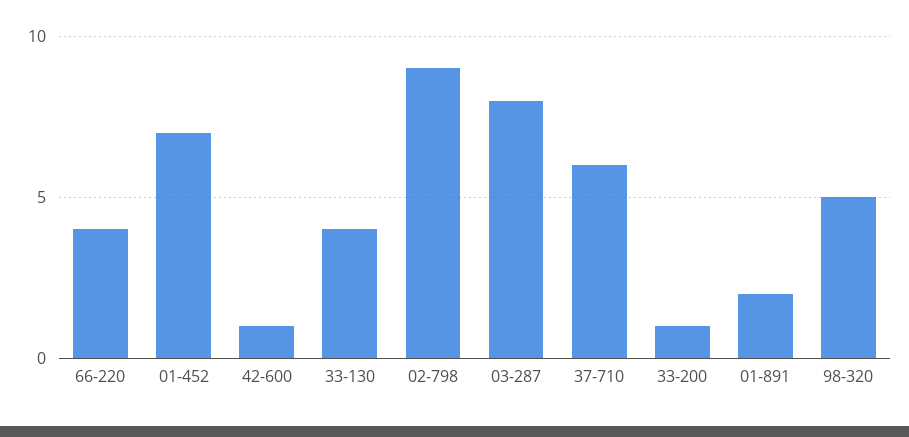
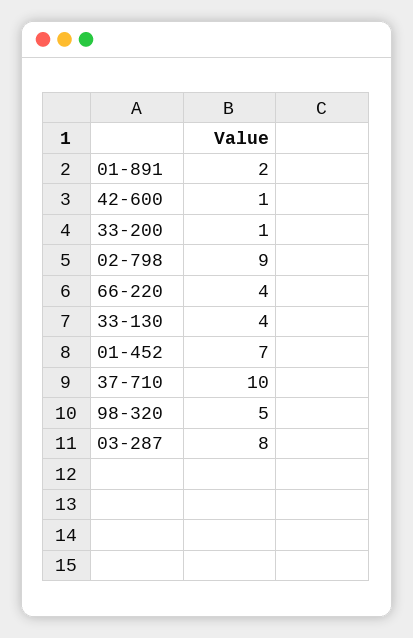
37-710: 6 -> 10

